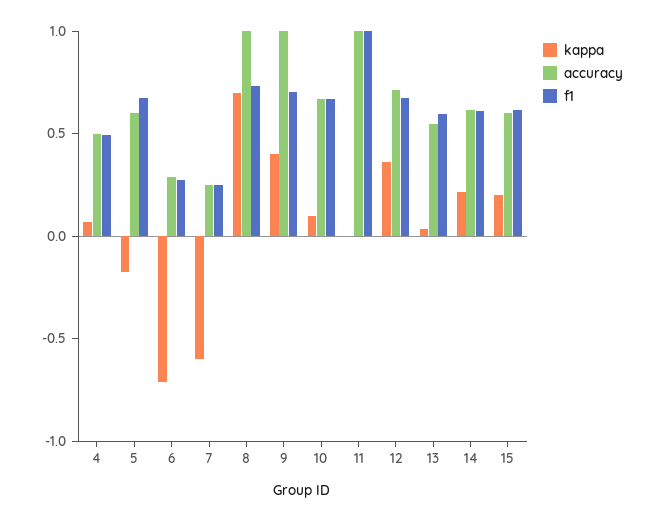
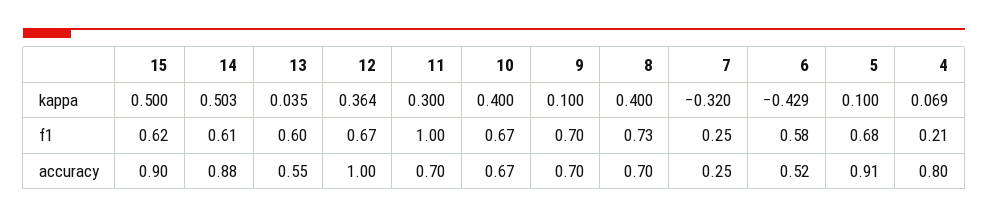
accuracy, 4: 0.5 -> 0.8
f1, 4: 0.5 -> 0.21
kappa, 5: -0.2 -> 0.1
accuracy, 5: 0.6 -> 0.91
kappa, 6: -0.7 -> -0.429
accuracy, 6: 0.3 -> 0.52
f1, 6: 0.3 -> 0.58
kappa, 7: -0.6 -> -0.32
kappa, 8: 0.7 -> 0.4
accuracy, 8: 1 -> 0.7
kappa, 9: 0.4 -> 0.1
accuracy, 9: 1 -> 0.7
kappa, 10: 0.1 -> 0.4
kappa, 11: 0 -> 0.3
accuracy, 11: 1 -> 0.7
accuracy, 12: 0.7 -> 1
kappa, 14: 0.2 -> 0.503
accuracy, 14: 0.6 -> 0.88
kappa, 15: 0.2 -> 0.5
accuracy, 15: 0.6 -> 0.9

